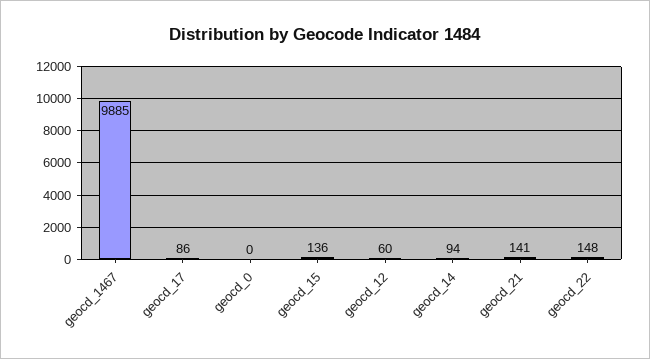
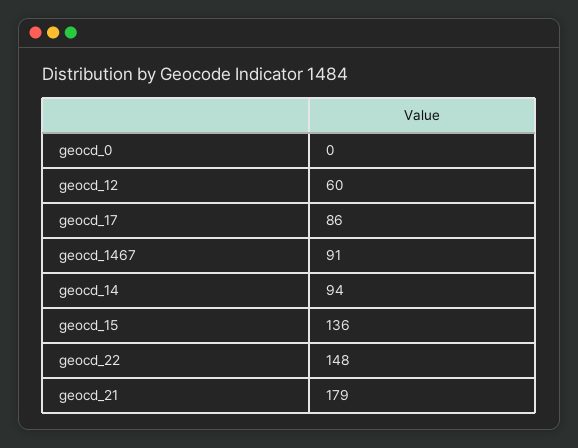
geocd_1467: 9885 -> 91
geocd_21: 141 -> 179

